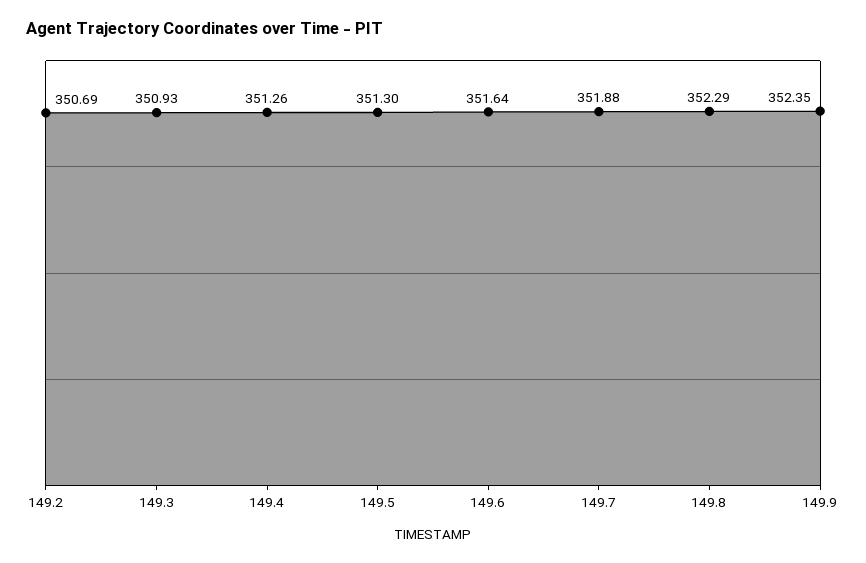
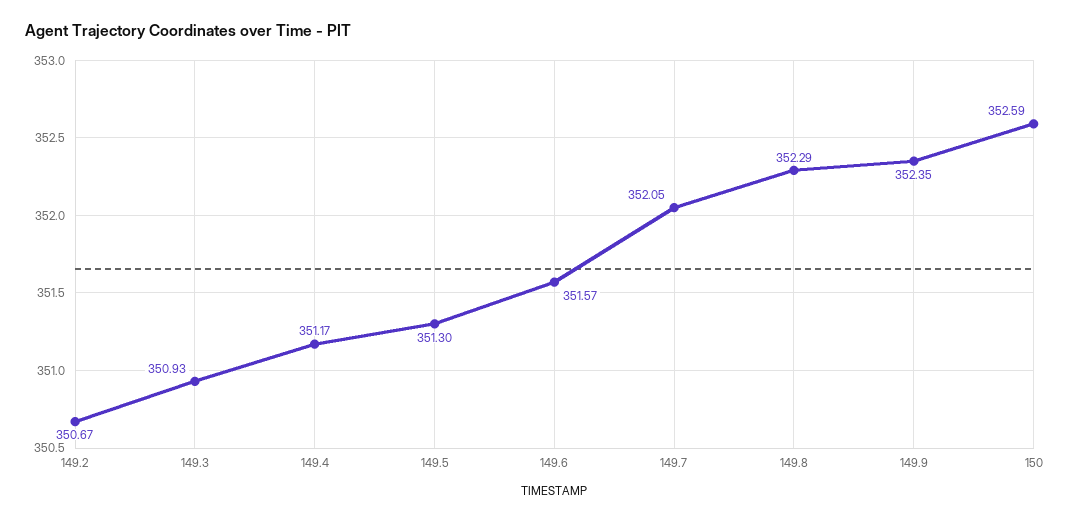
149.2: 350.69 -> 350.67
149.4: 351.26 -> 351.17
149.6: 351.64 -> 351.57
149.7: 351.88 -> 352.05
150: none -> 352.59

